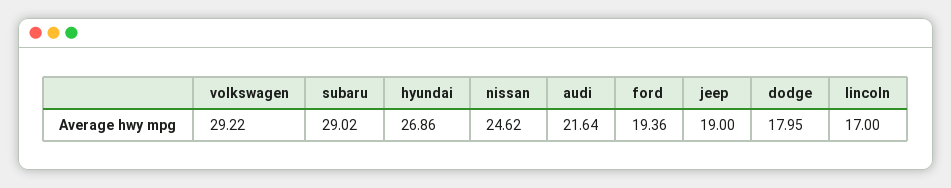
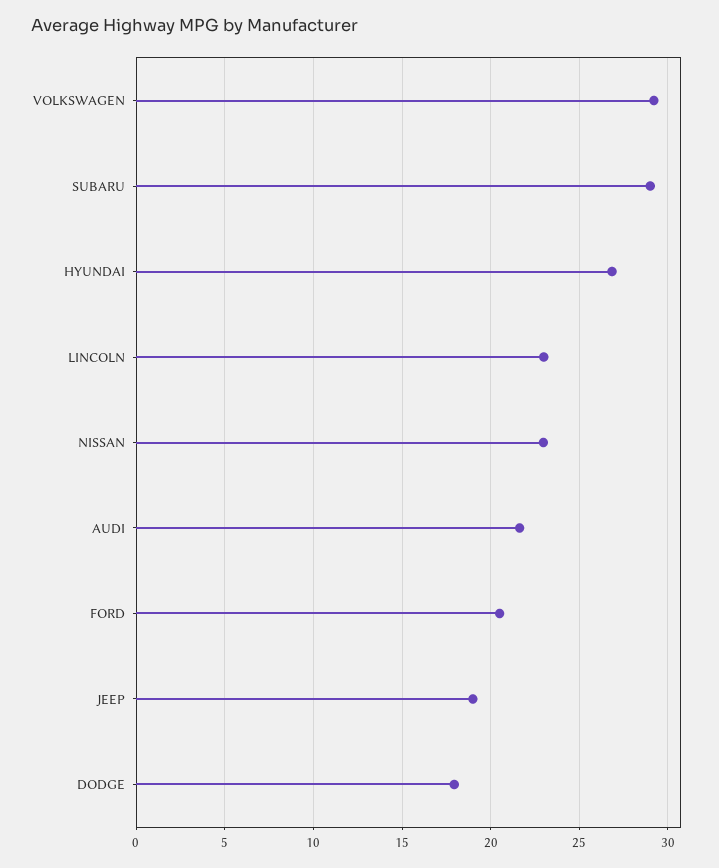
nissan: 24.62 -> 23
ford: 19.36 -> 20.5
lincoln: 17 -> 23

